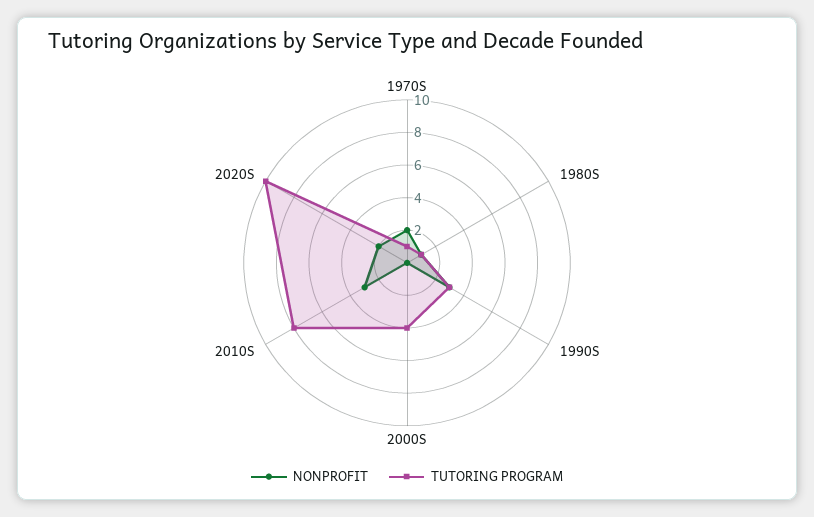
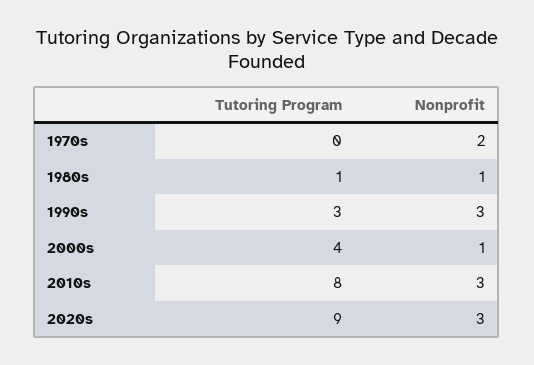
TUTORING PROGRAM, 1970S: 1 -> 0
NONPROFIT, 2000S: 0 -> 1
NONPROFIT, 2020S: 2 -> 3
TUTORING PROGRAM, 2020S: 10 -> 9

